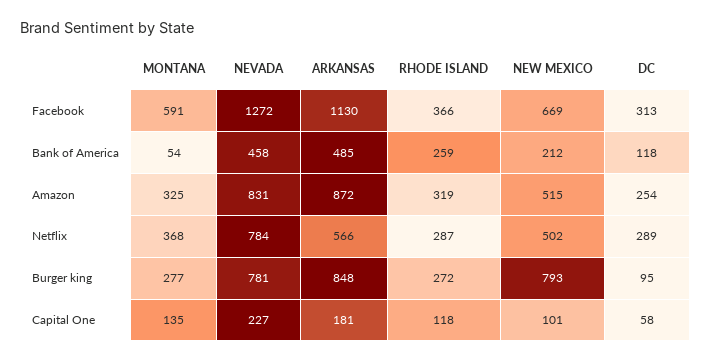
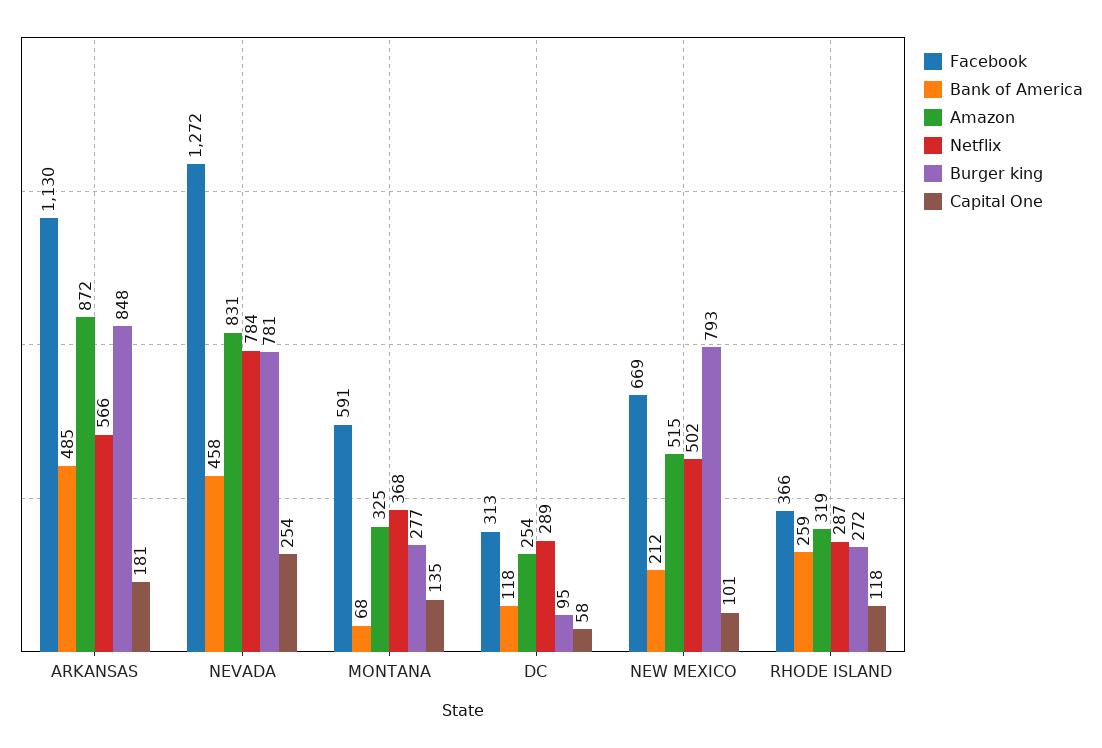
Bank of America, MONTANA: 54 -> 68
Capital One, NEVADA: 227 -> 254

